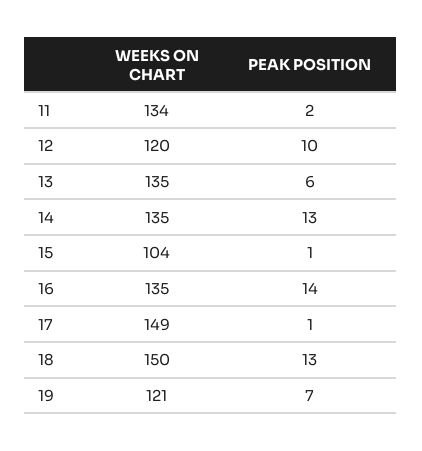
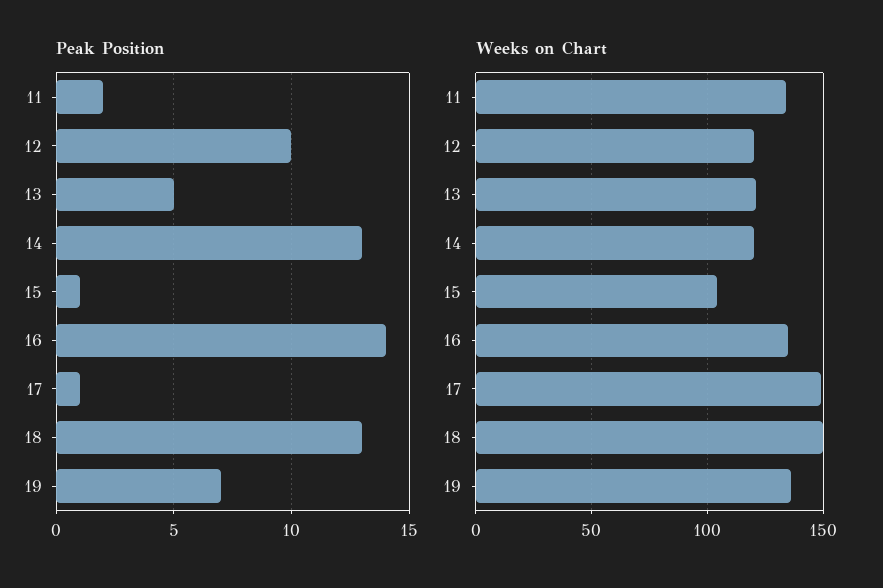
WEEKS ON CHART, 13: 135 -> 120
PEAK POSITION, 13: 6 -> 5
WEEKS ON CHART, 14: 135 -> 120
WEEKS ON CHART, 19: 121 -> 135

